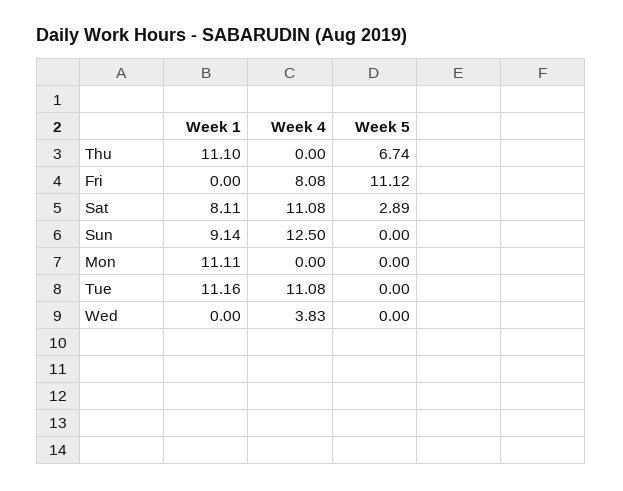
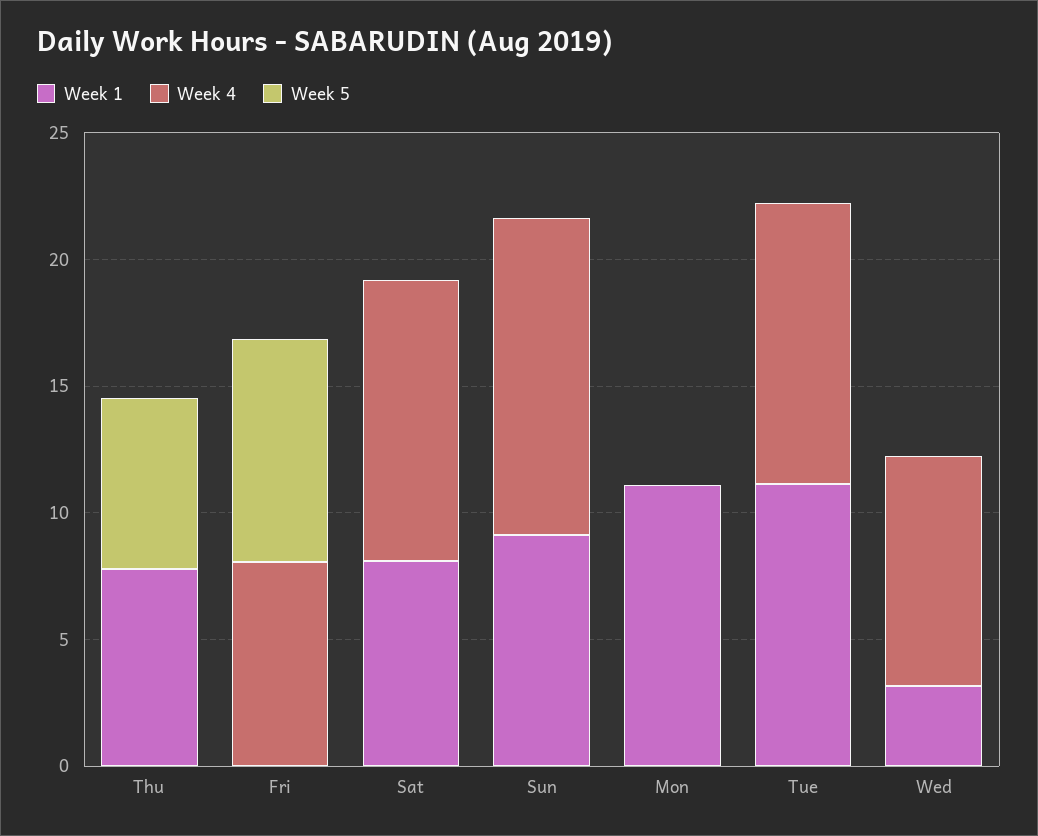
Week 1, Thu: 11.1 -> 8
Week 5, Fri: 11.12 -> 9
Week 5, Sat: 2.89 -> 0
Week 1, Wed: 0 -> 3
Week 4, Wed: 3.83 -> 9

